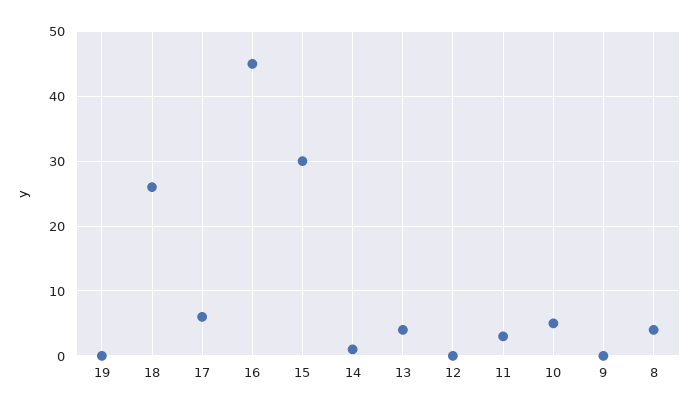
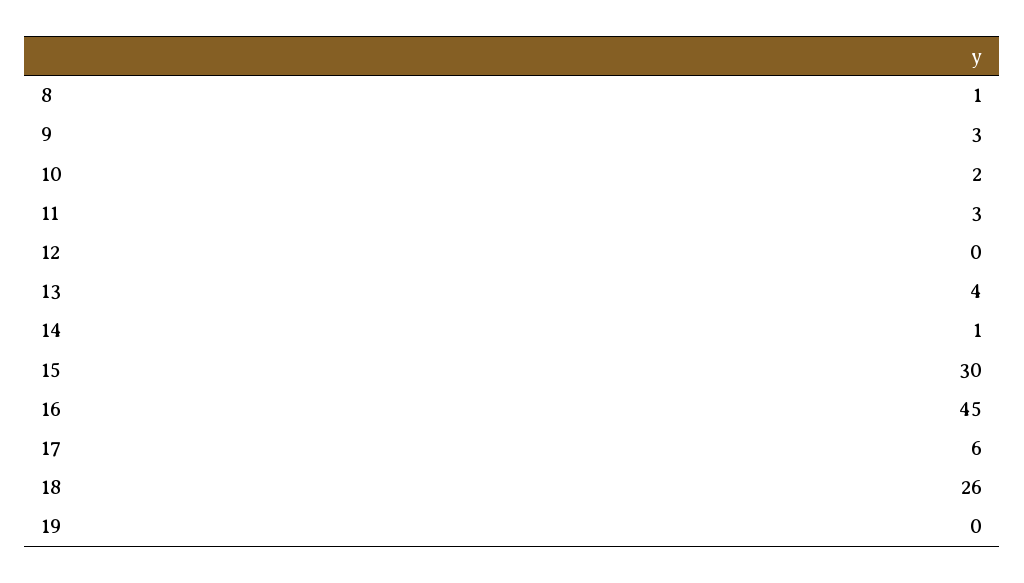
10: 5 -> 2
9: 0 -> 3
8: 4 -> 1

